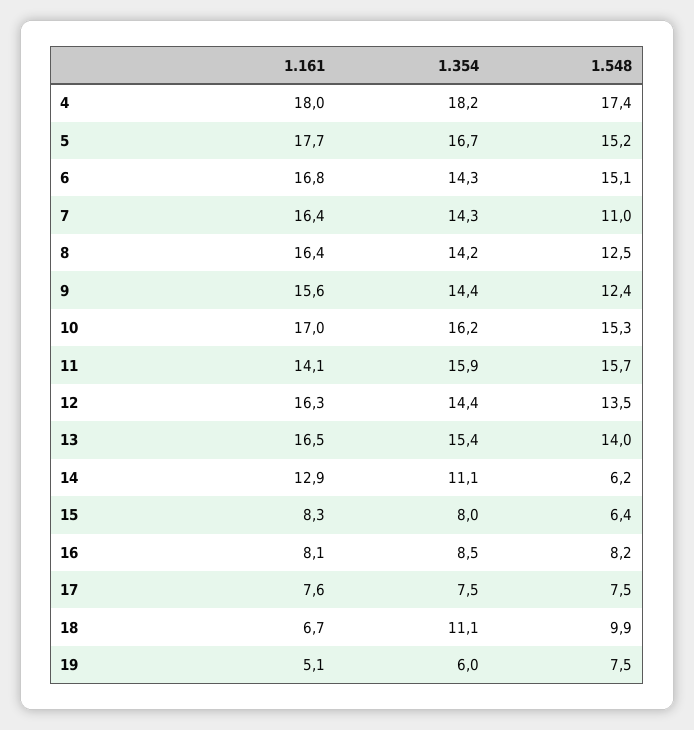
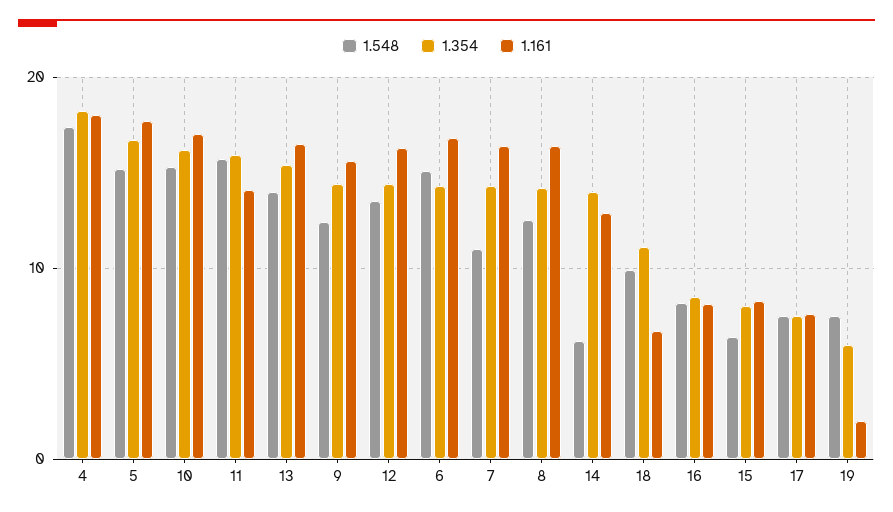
1.354, 14: 11.1 -> 14
1.161, 19: 5.1 -> 2

